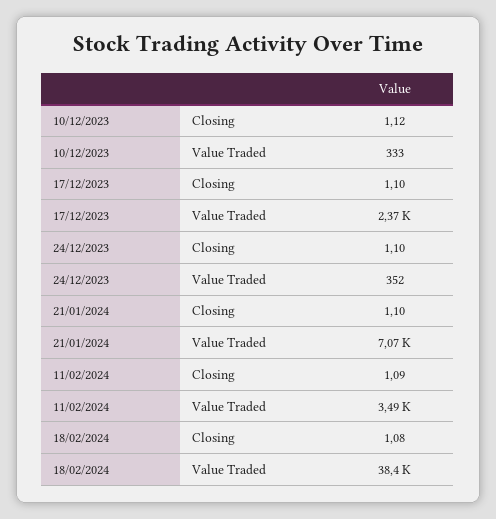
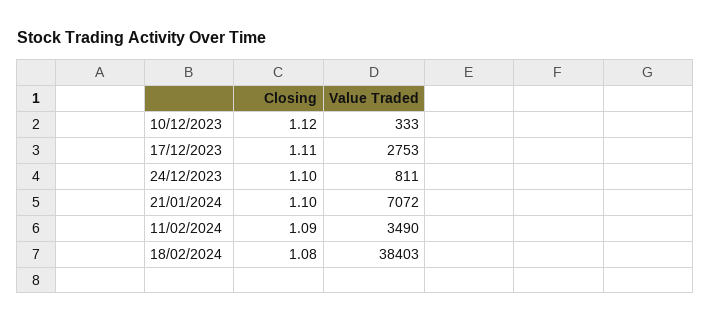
17/12/2023, Closing: 1.1 -> 1.11
17/12/2023, Value Traded: 2370 -> 2753
24/12/2023, Value Traded: 352 -> 811

